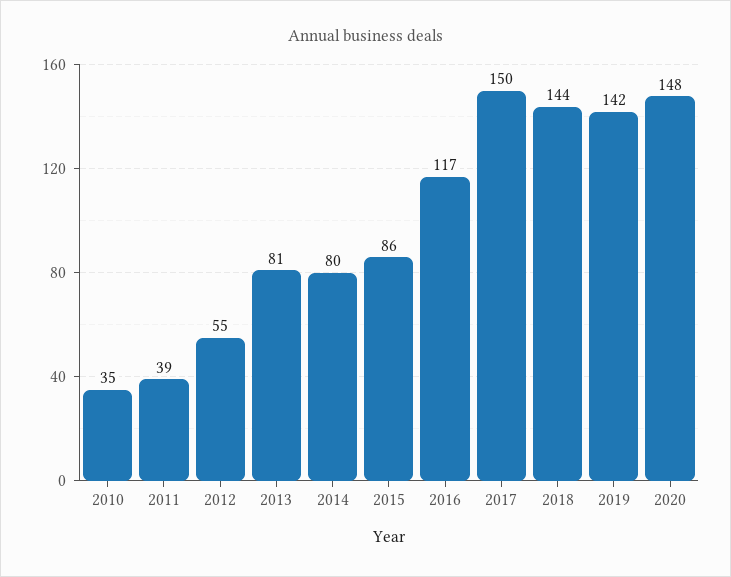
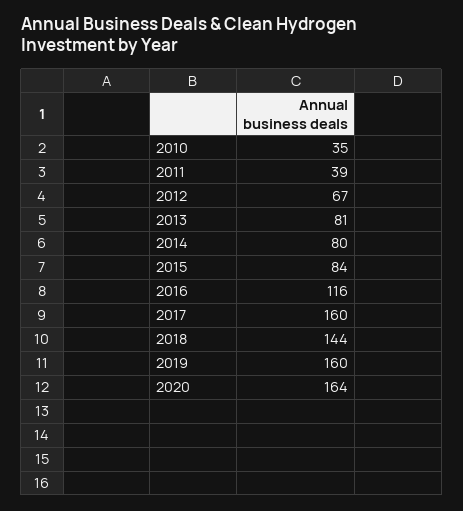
2012: 55 -> 67
2015: 86 -> 84
2016: 117 -> 116
2017: 150 -> 160
2019: 142 -> 160
2020: 148 -> 164

